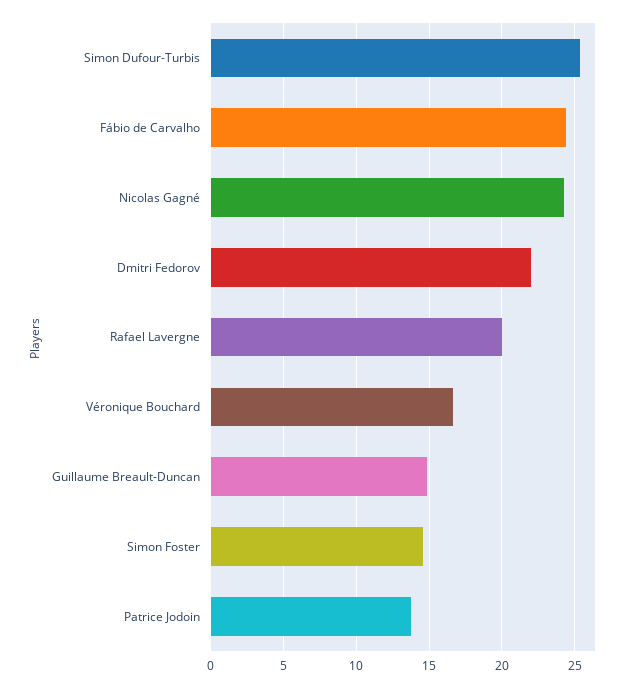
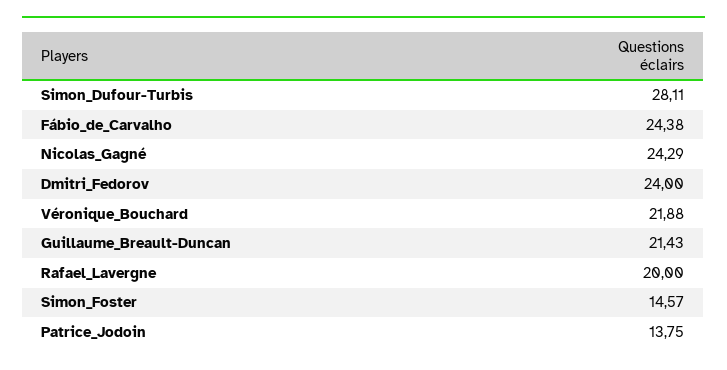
Simon Dufour-Turbis: 25.5 -> 28.11
Dmitri Fedorov: 22 -> 24
Véronique Bouchard: 16.5 -> 21.88
Guillaume Breault-Duncan: 15 -> 21.43

